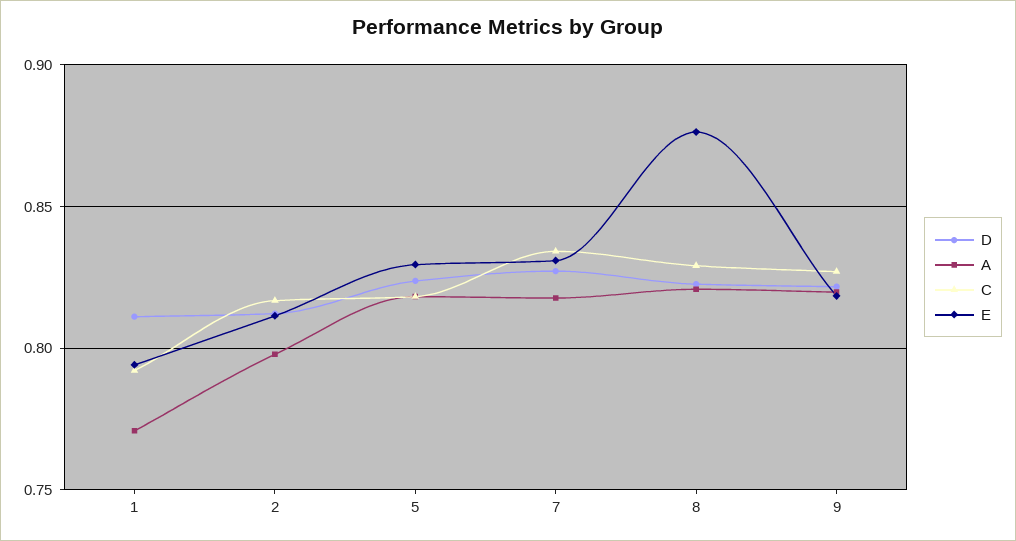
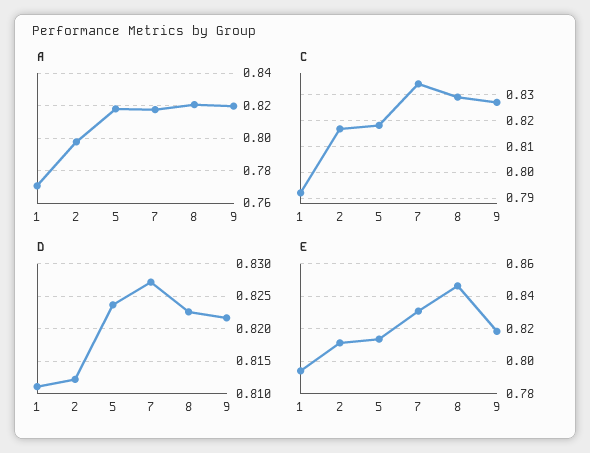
E, 5: 0.83 -> 0.815
E, 8: 0.875 -> 0.845

